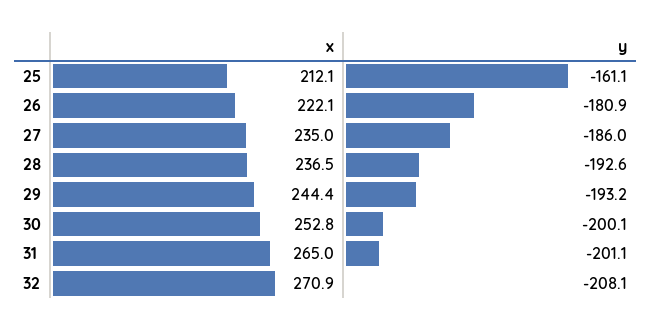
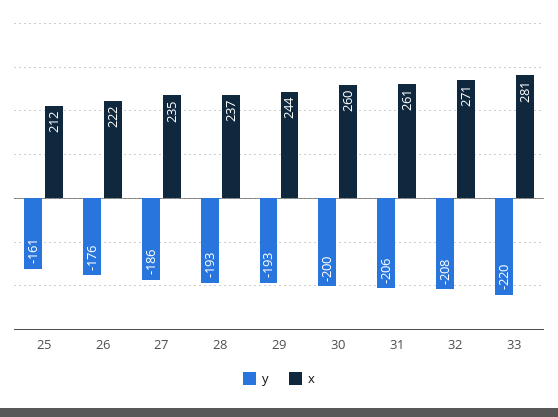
y, 26: -180.9 -> -176
x, 30: 252.8 -> 260
x, 31: 265 -> 261
y, 31: -201.1 -> -206
y, 33: none -> -220
x, 33: none -> 281

